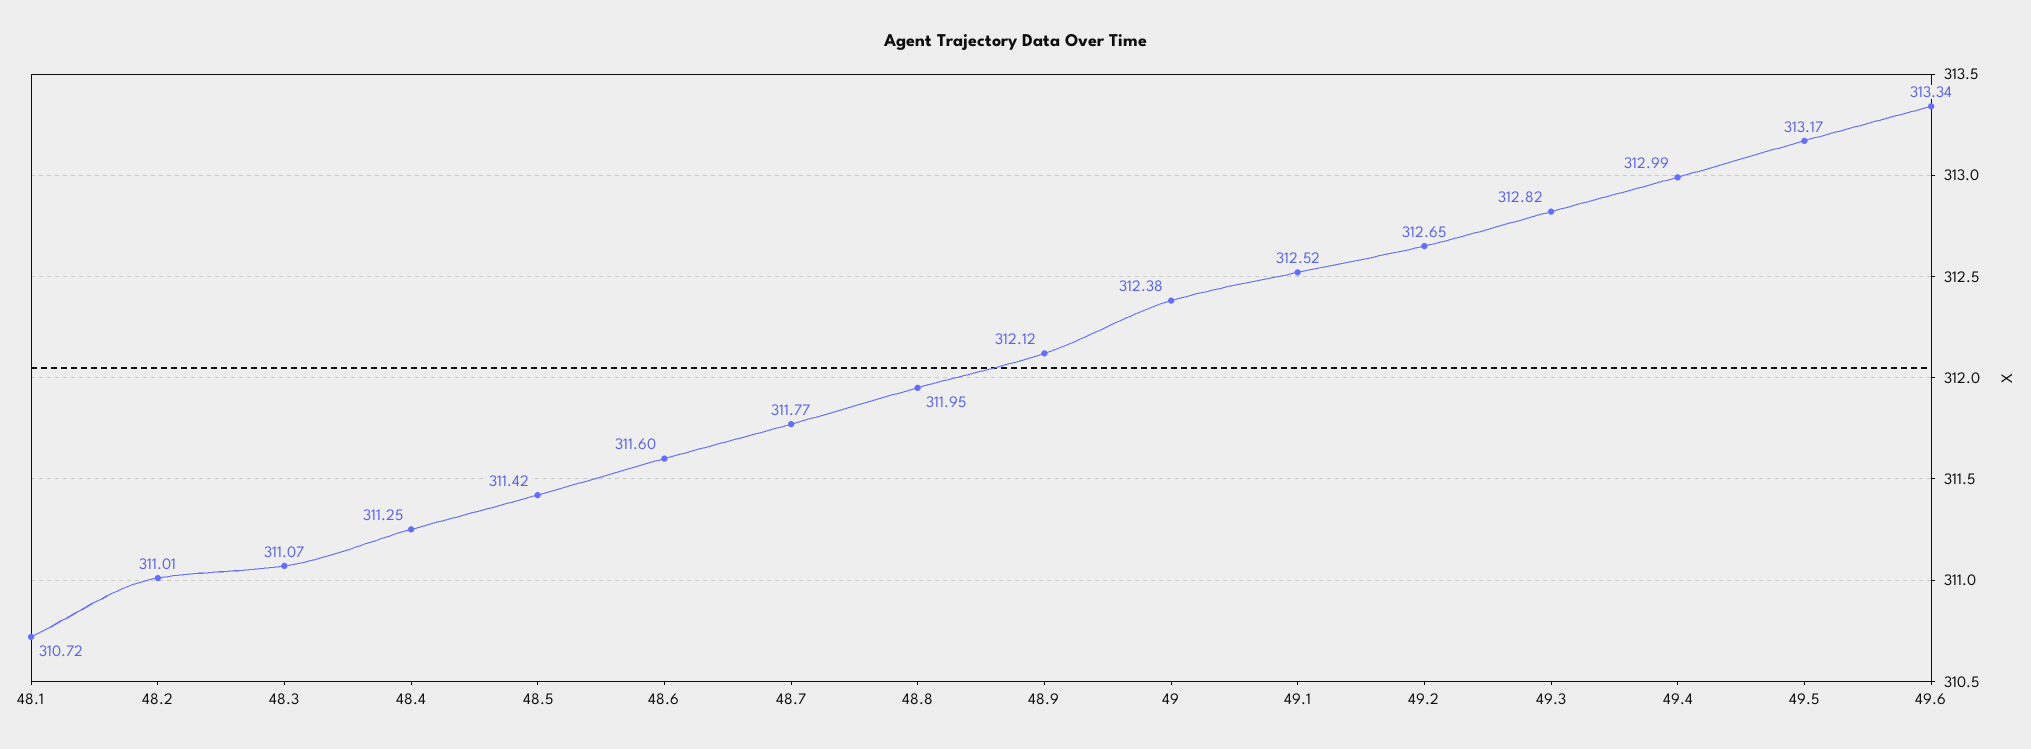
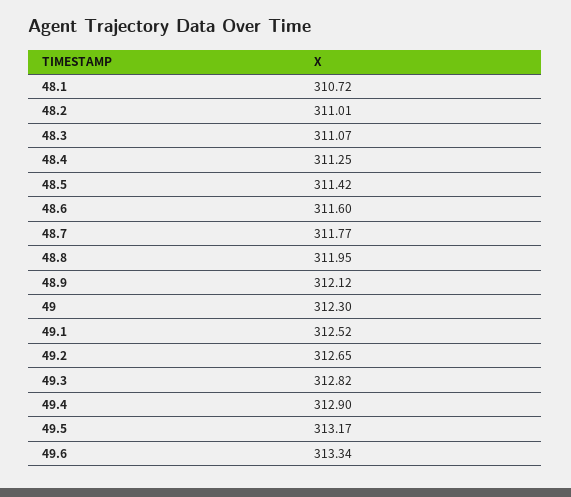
49: 312.38 -> 312.3
49.4: 312.99 -> 312.9

